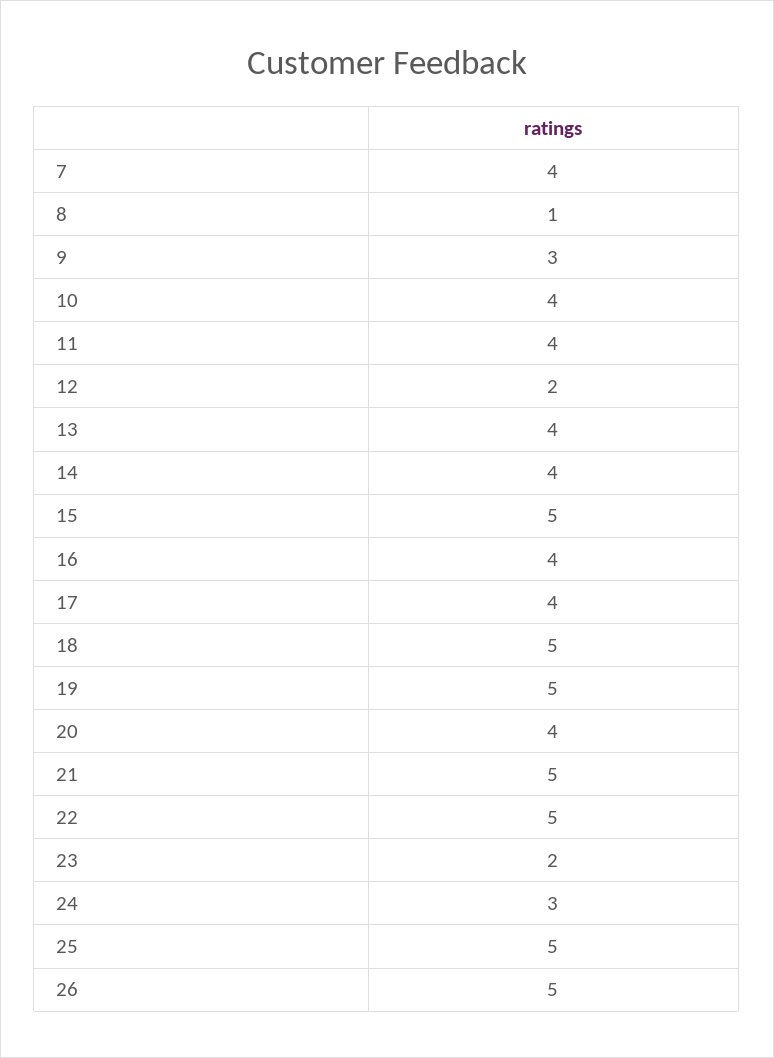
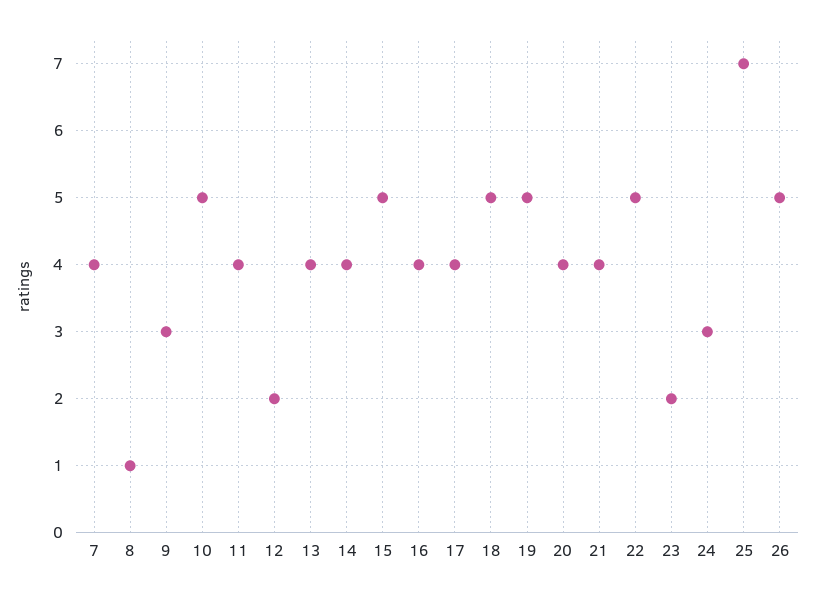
10: 4 -> 5
21: 5 -> 4
25: 5 -> 7

